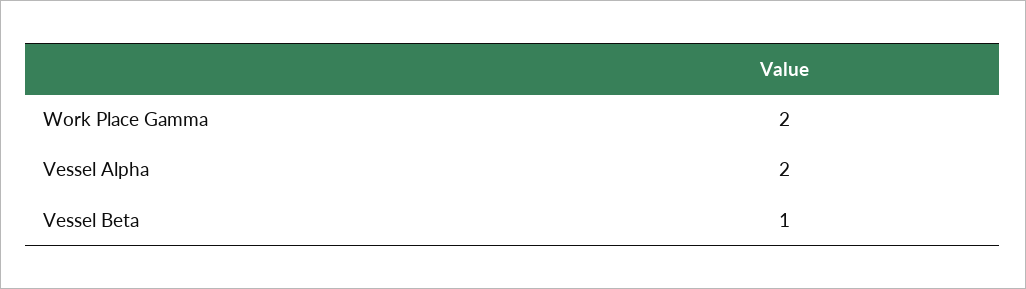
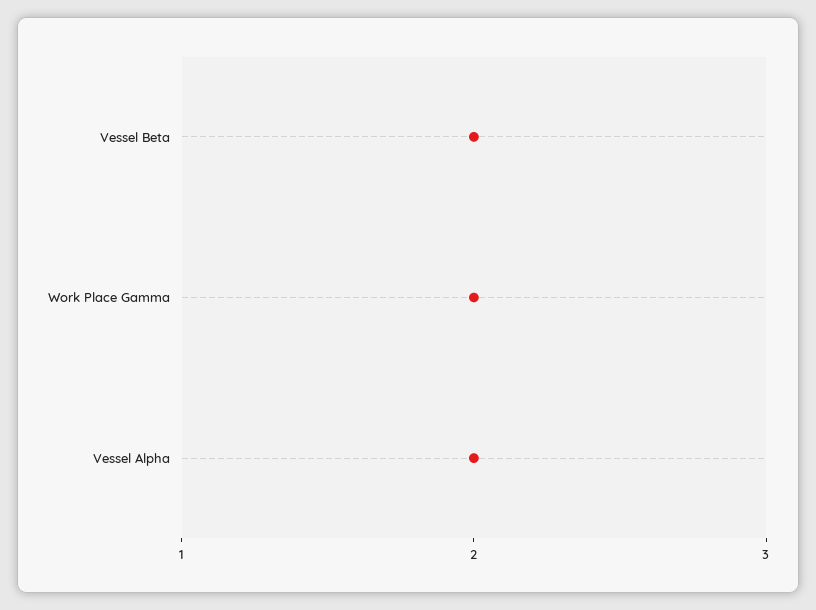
Vessel Beta: 1 -> 2

